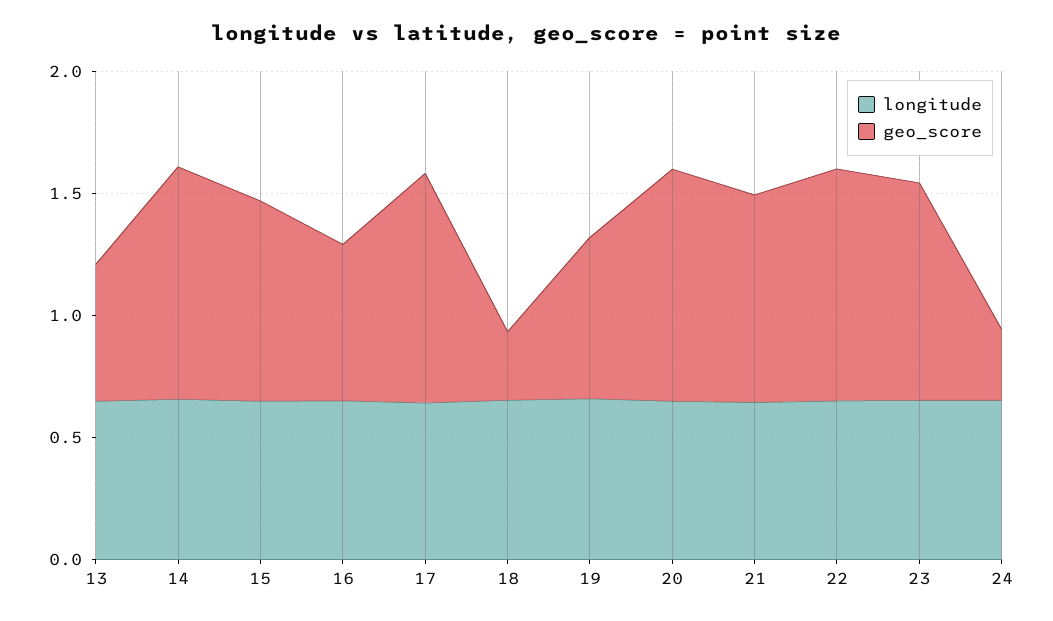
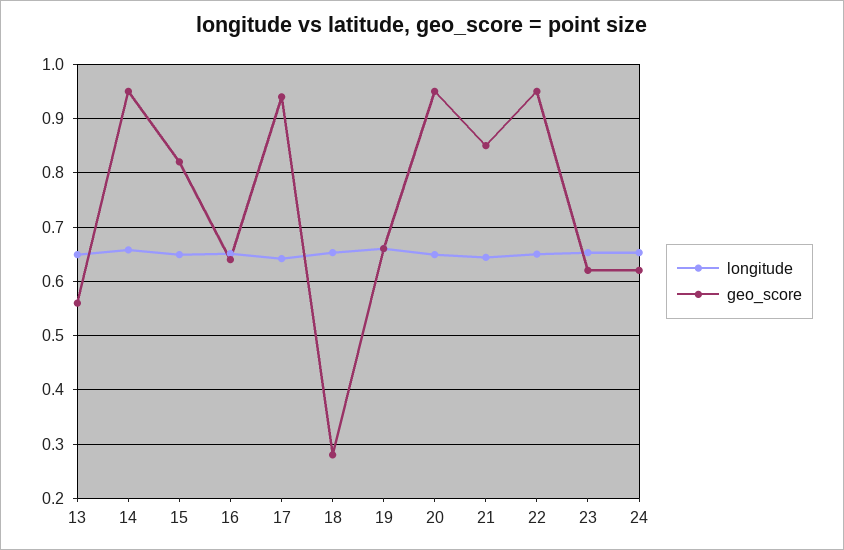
geo_score, 23: 0.9 -> 0.62
geo_score, 24: 0.3 -> 0.62

